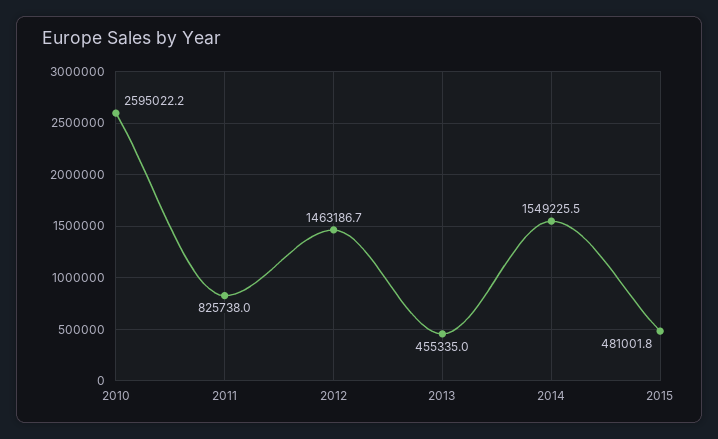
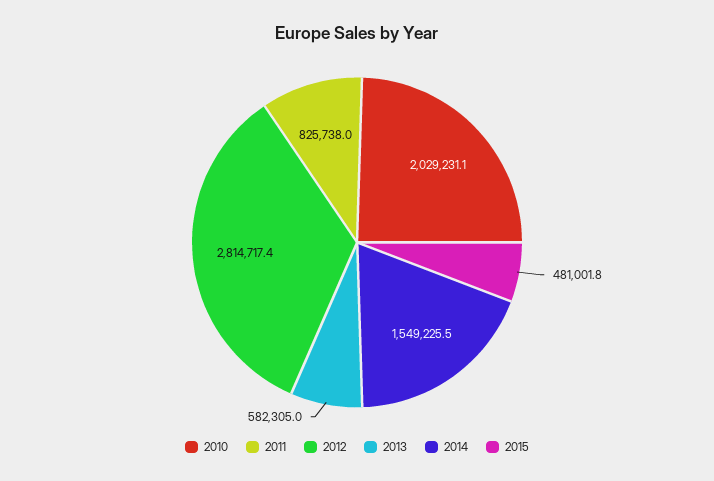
2010: 2595022.2 -> 2029231.1
2012: 1463186.7 -> 2814717.4
2013: 455335 -> 582305

